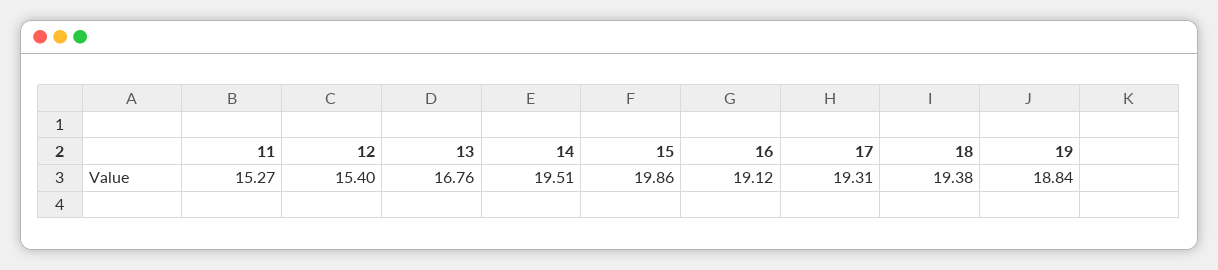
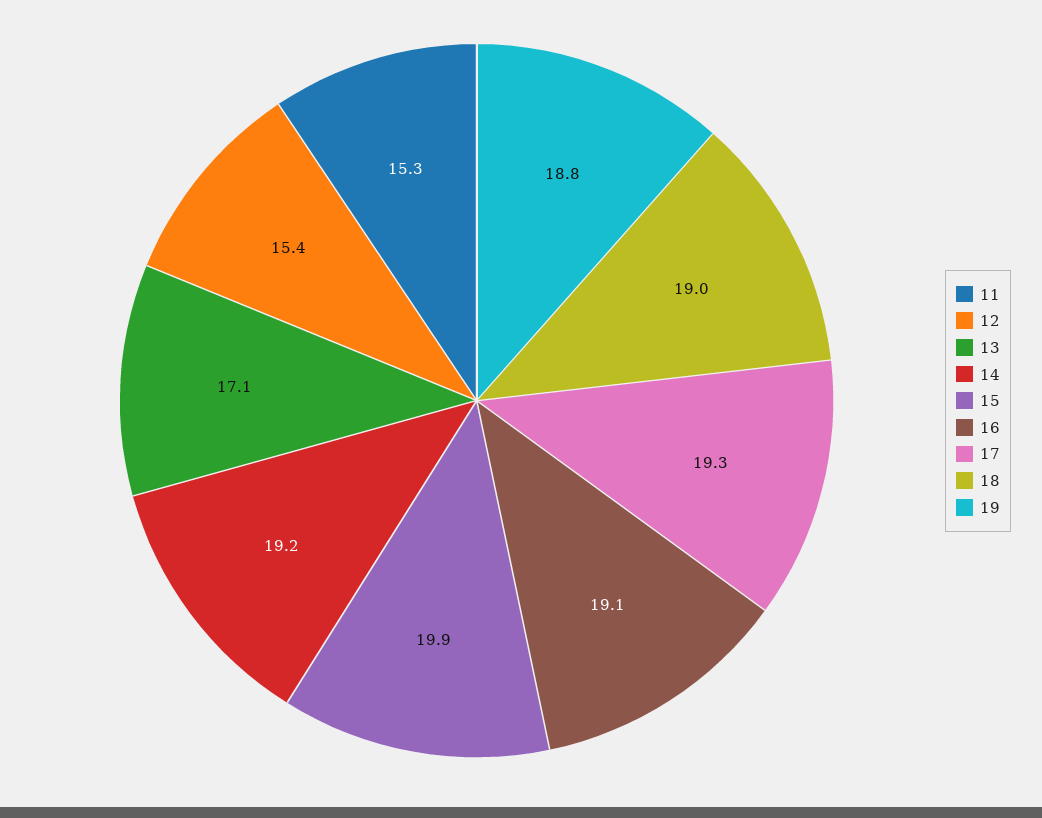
13: 16.76 -> 17.1
14: 19.51 -> 19.2
18: 19.38 -> 19

